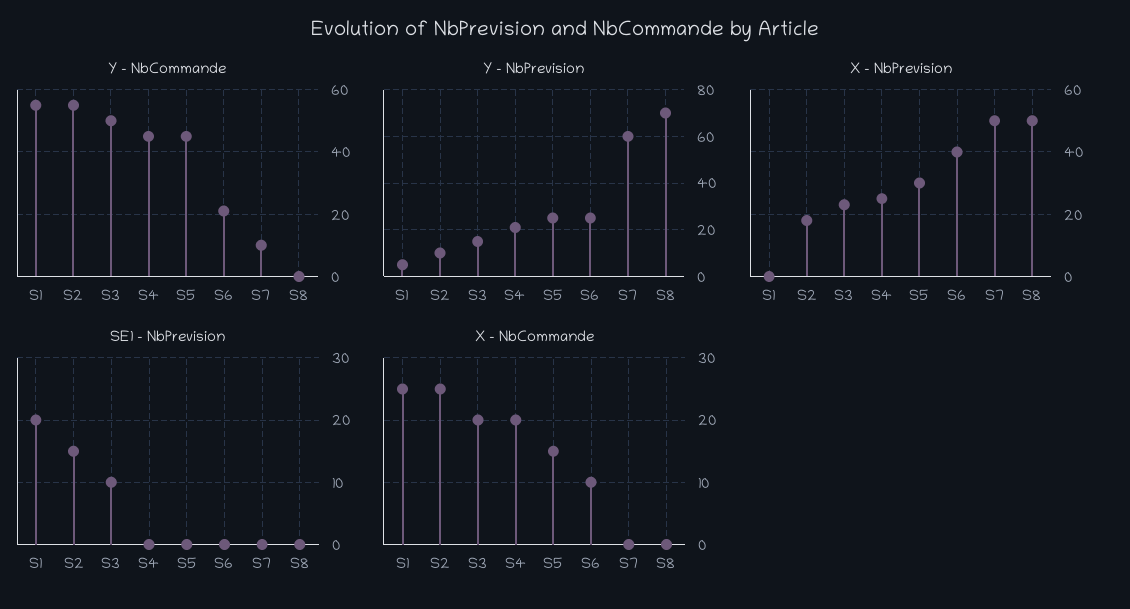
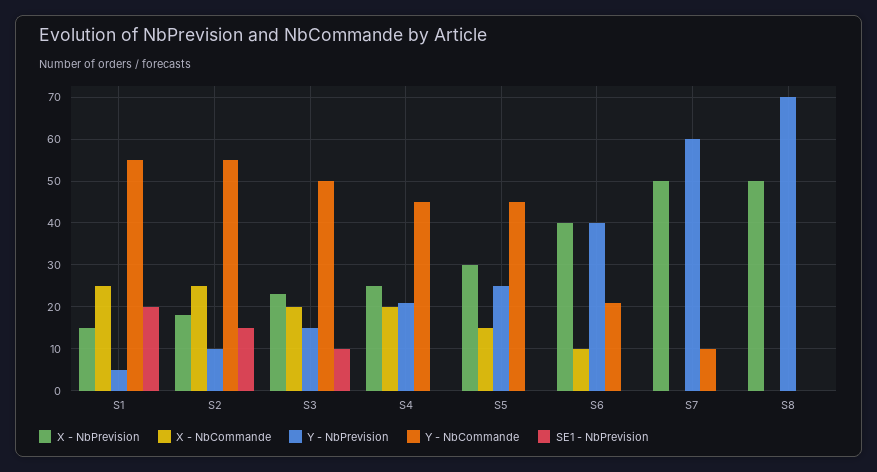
Y - NbPrevision, S6: 25 -> 40
X - NbPrevision, S1: 0 -> 15

